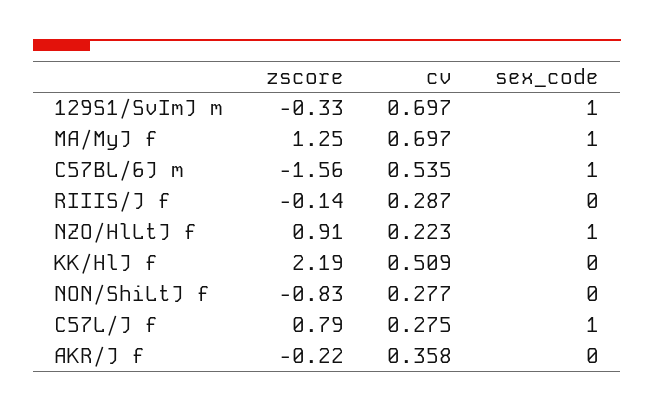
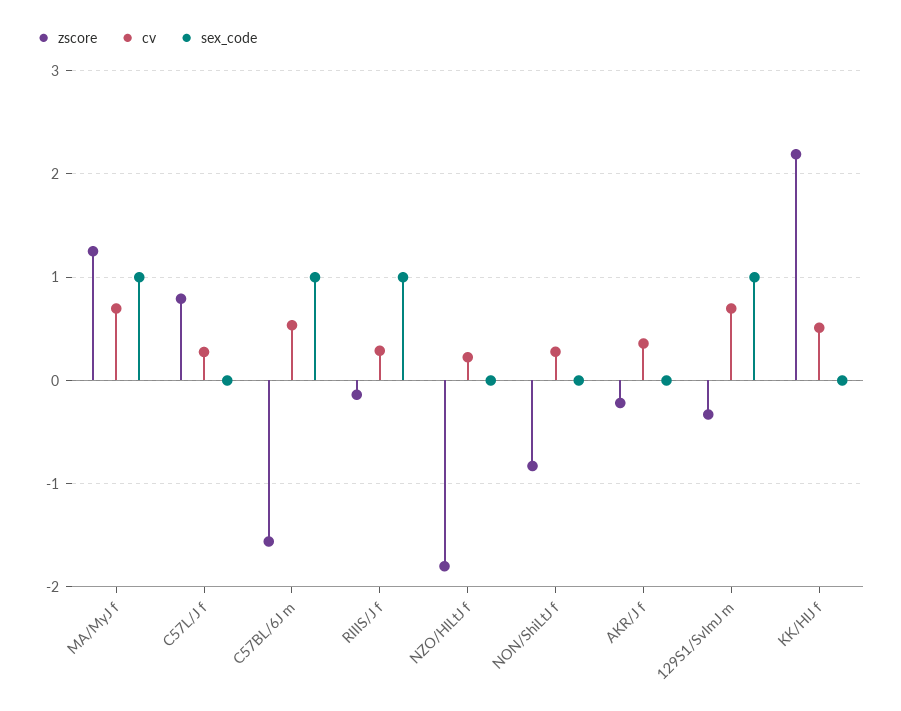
sex_code, RIIIS/J f: 0 -> 1
zscore, NZO/HlLtJ f: 0.91 -> -1.8
sex_code, NZO/HlLtJ f: 1 -> 0
sex_code, C57L/J f: 1 -> 0

